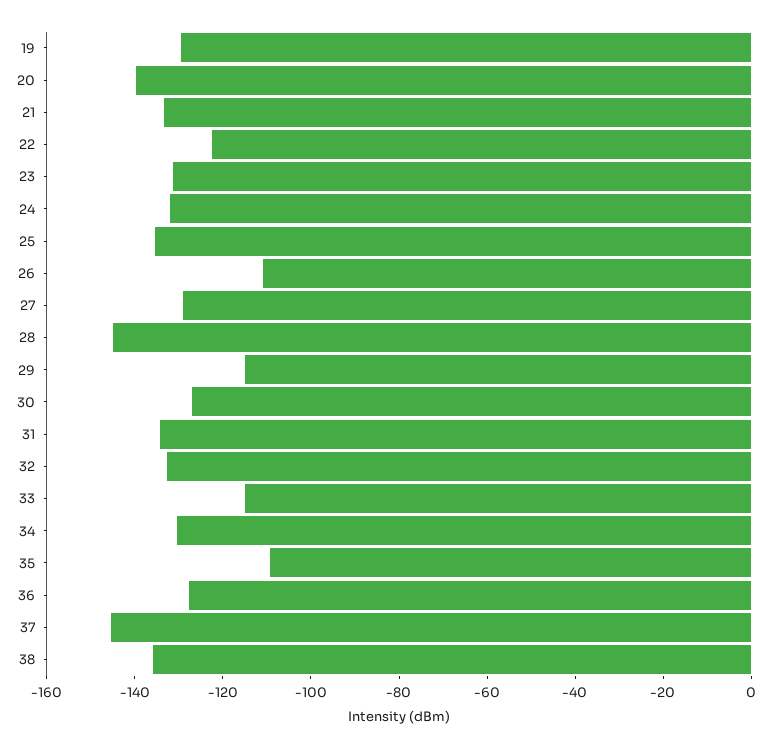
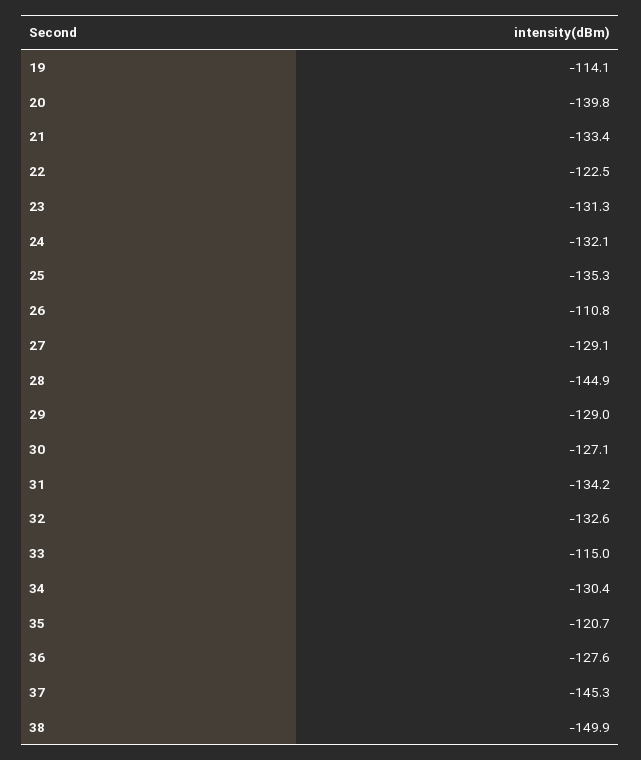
19: -130 -> -114.1
29: -115 -> -129
35: -110 -> -120.7
38: -135 -> -149.9

